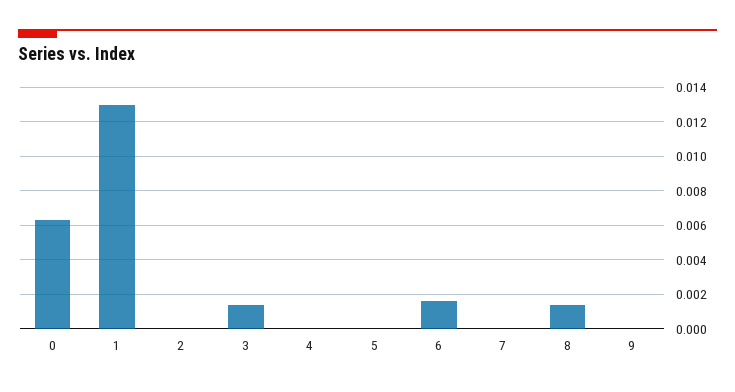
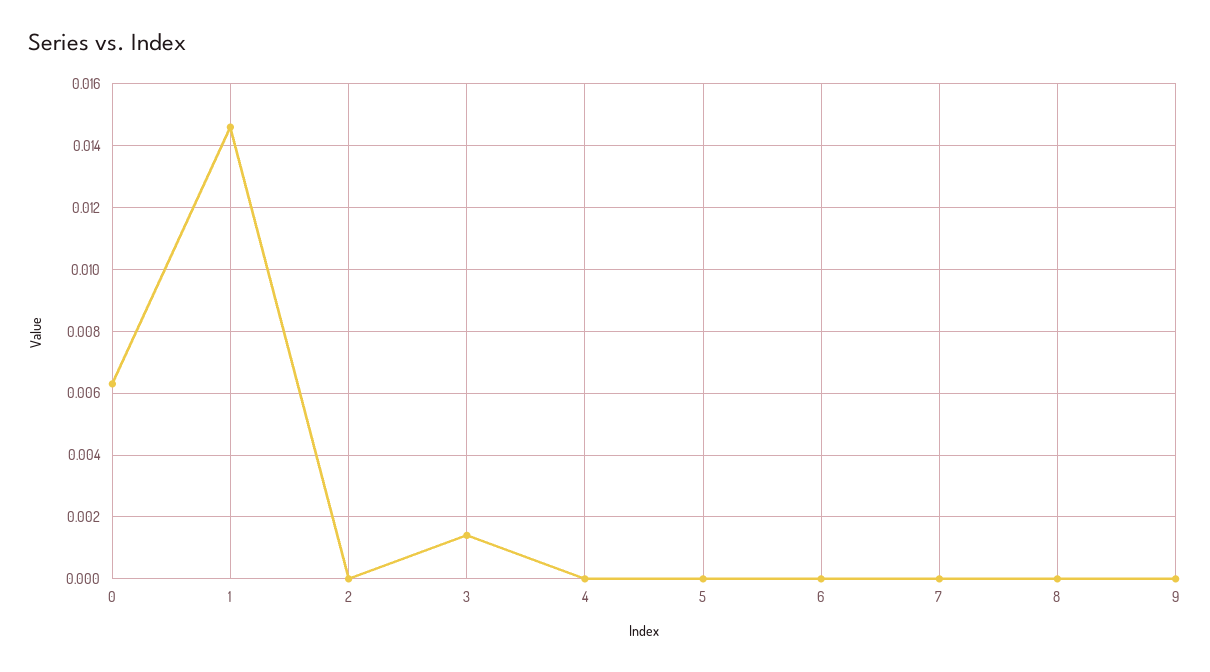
1: 0.013 -> 0.0145
6: 0.0015 -> 0
8: 0.0015 -> 0

